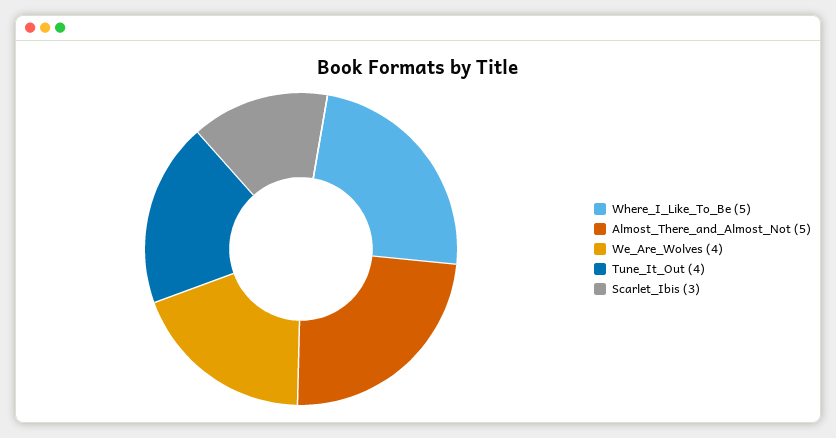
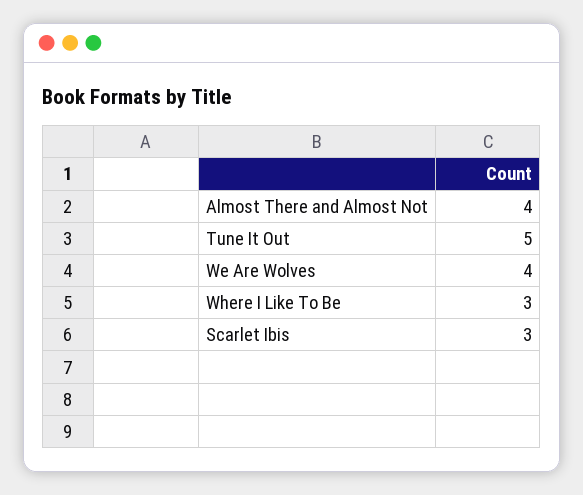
Where_I_Like_To_Be: 5 -> 3
Almost_There_and_Almost_Not: 5 -> 4
Tune_It_Out: 4 -> 5

